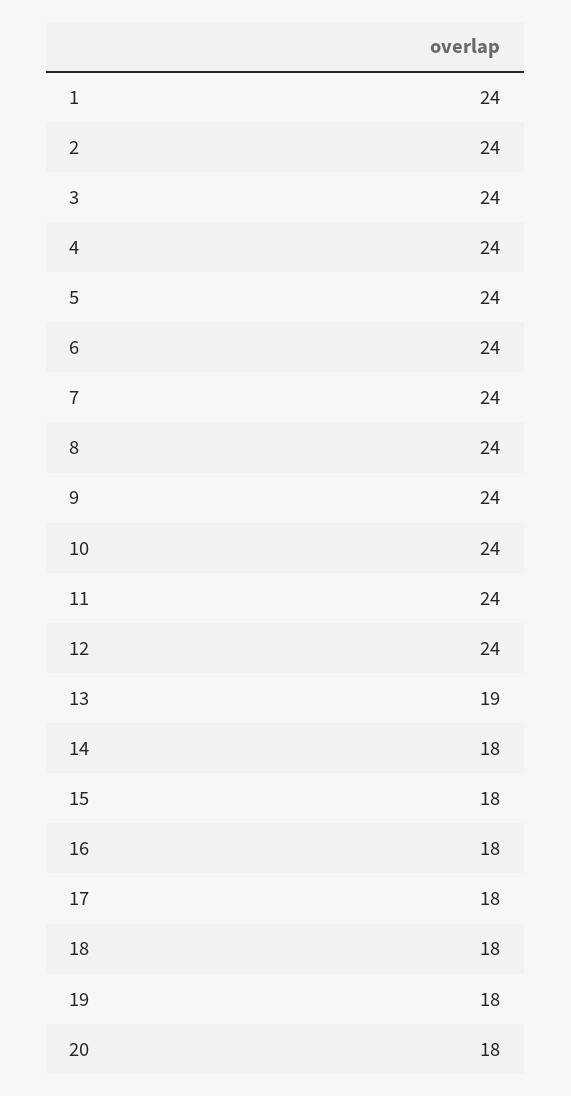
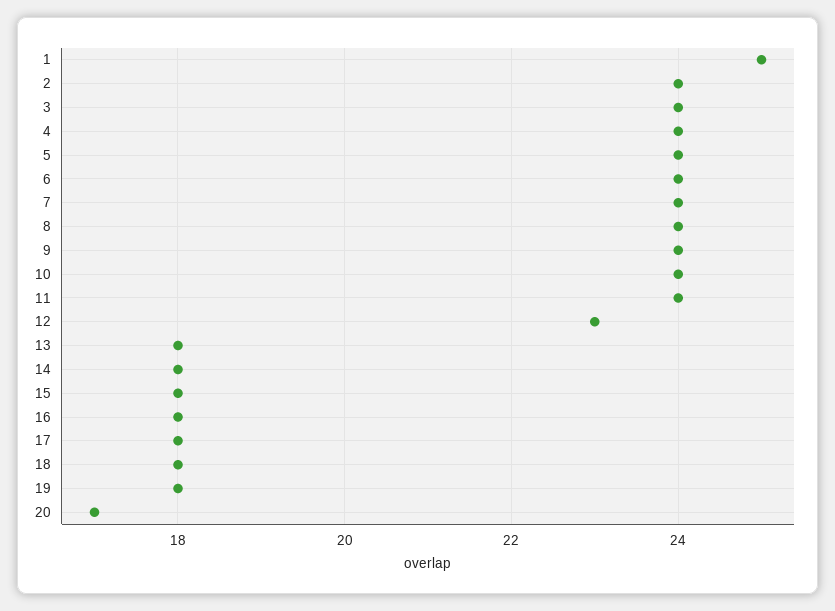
1: 24 -> 25
12: 24 -> 23
13: 19 -> 18
20: 18 -> 17

